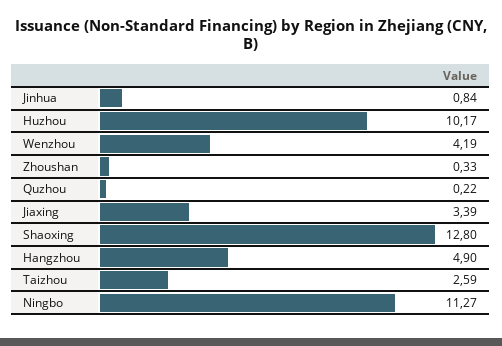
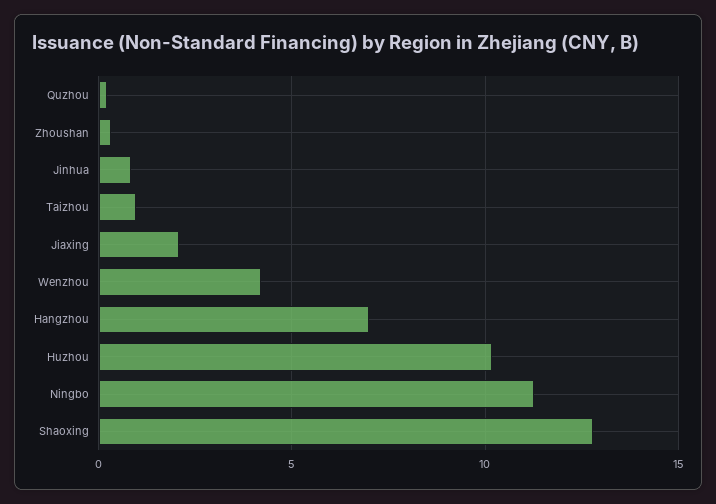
Jiaxing: 3.39 -> 2
Hangzhou: 4.9 -> 7
Taizhou: 2.59 -> 1

